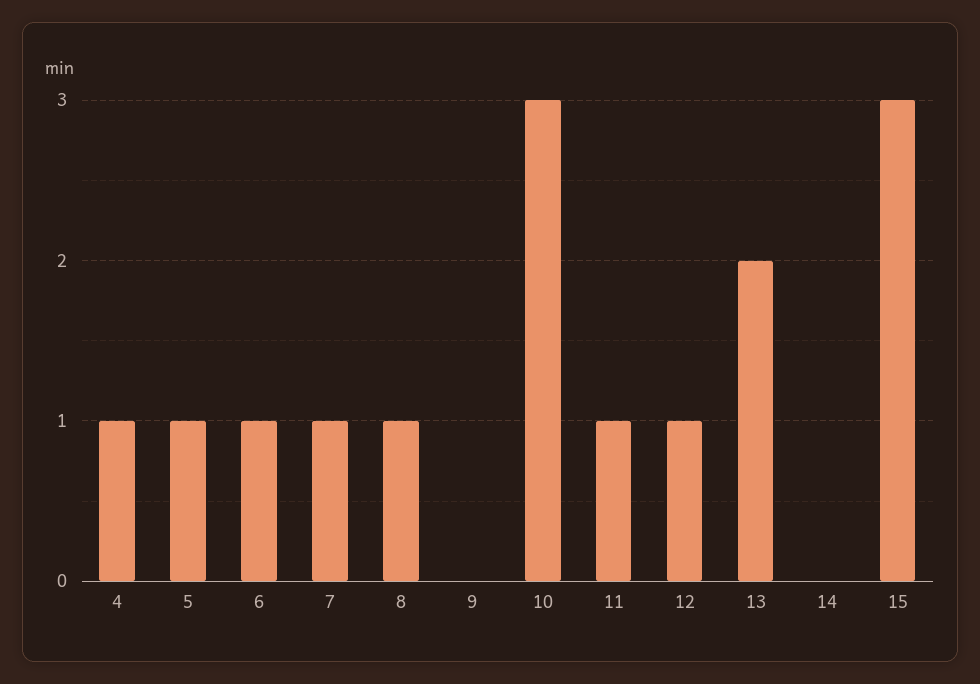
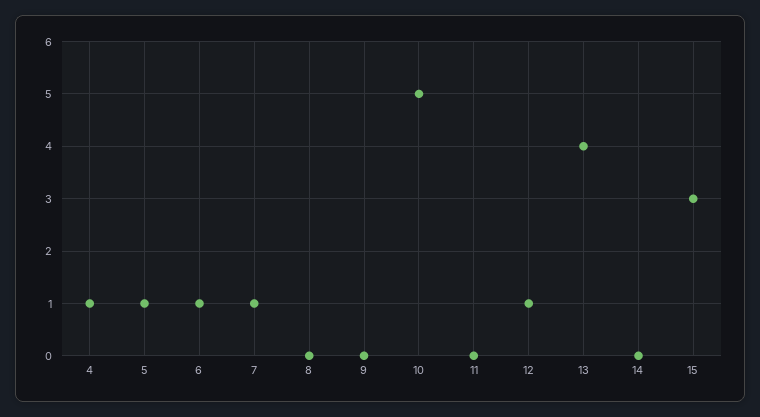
8: 1 -> 0
10: 3 -> 5
11: 1 -> 0
13: 2 -> 4

